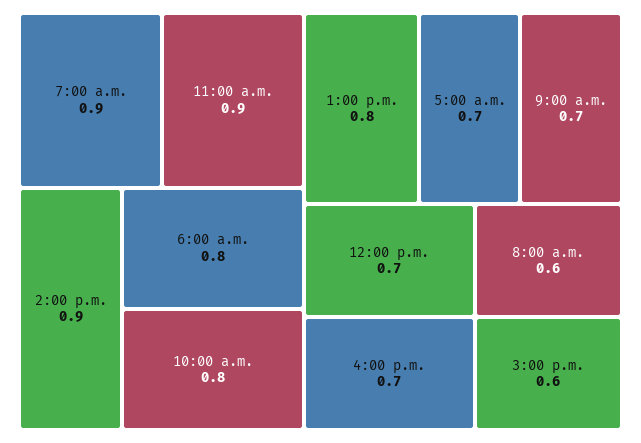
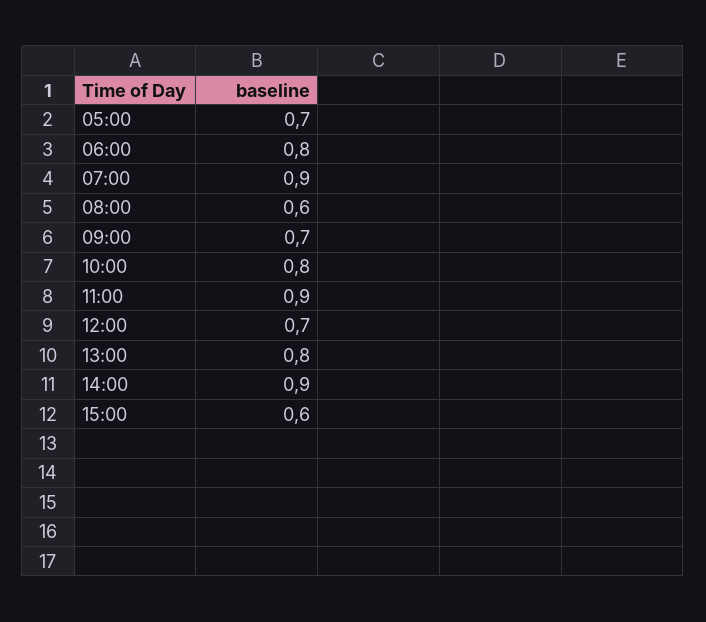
4:00 p.m.: 0.7 -> none

